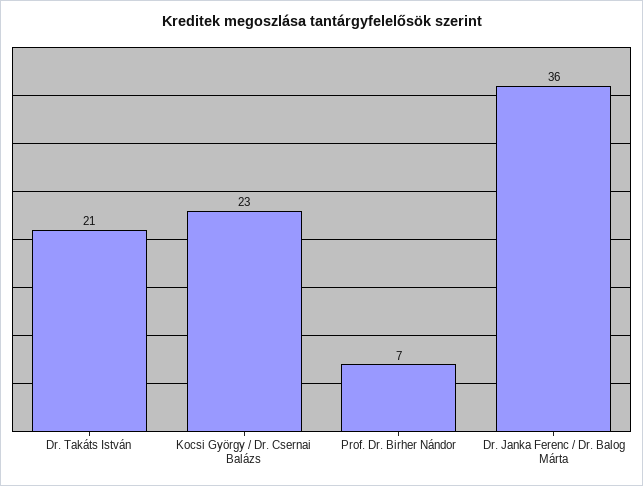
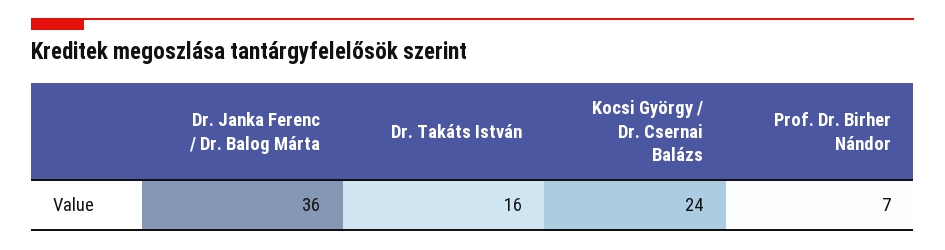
Dr. Takáts István: 21 -> 16
Kocsi György / Dr. Csernai Balázs: 23 -> 24

